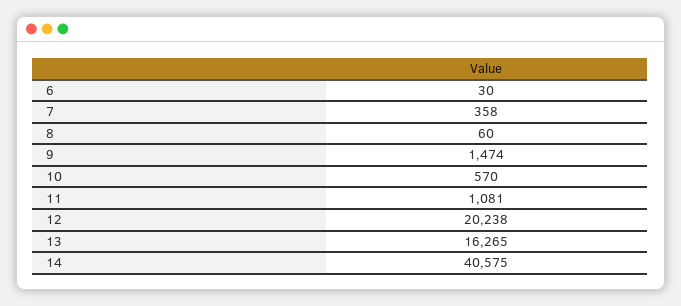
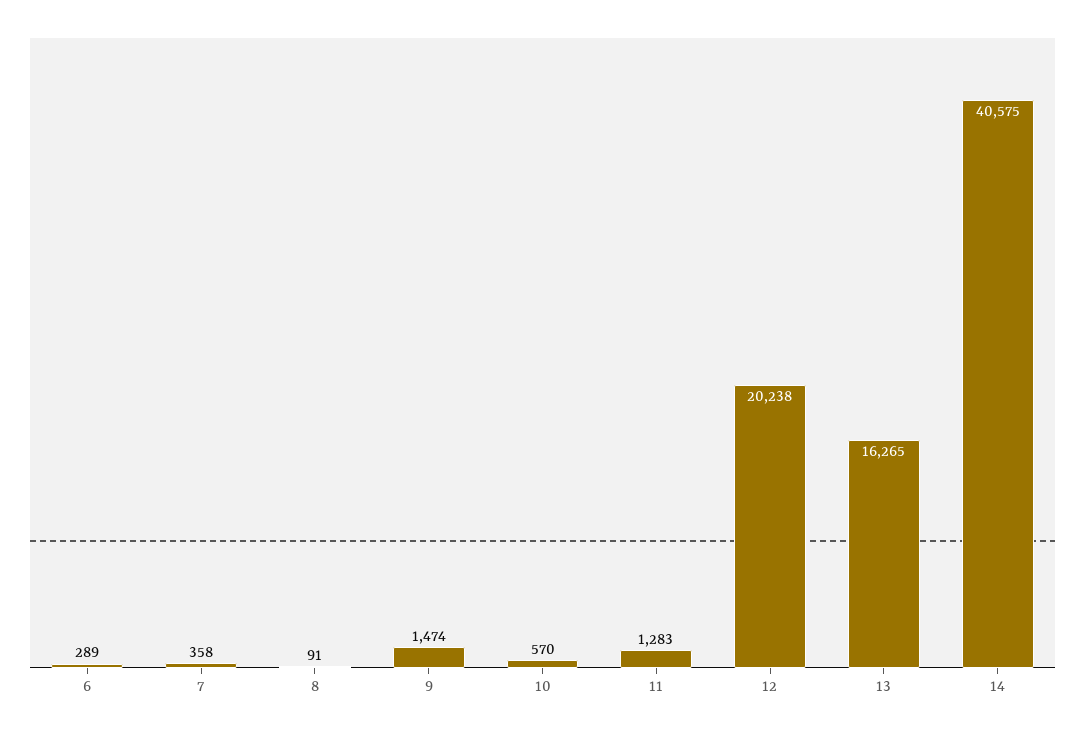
6: 30 -> 289
8: 60 -> 91
11: 1081 -> 1283

